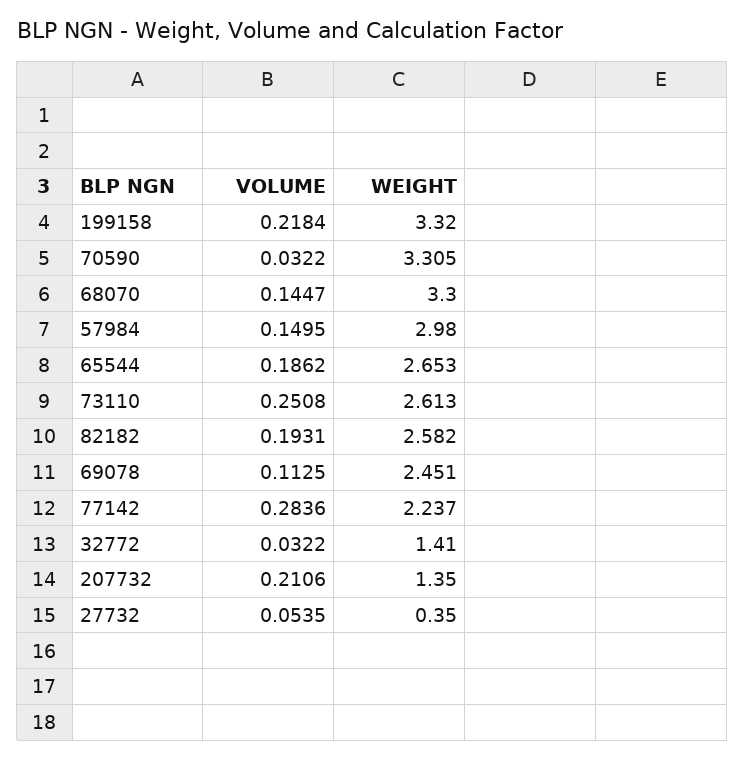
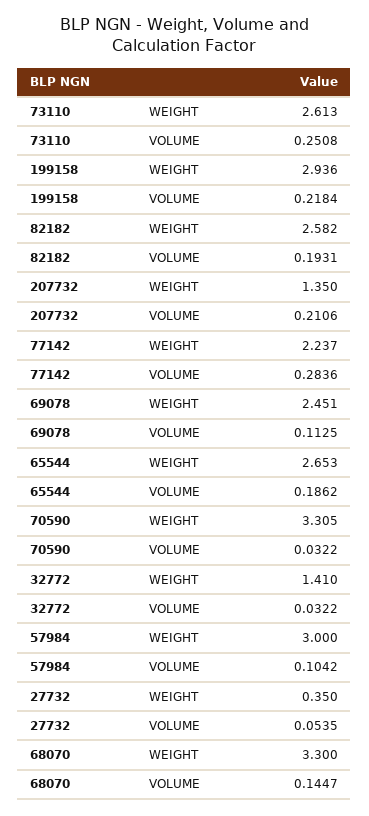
WEIGHT, 199158: 3.32 -> 2.936
VOLUME, 57984: 0.1495 -> 0.1042
WEIGHT, 57984: 2.98 -> 3

